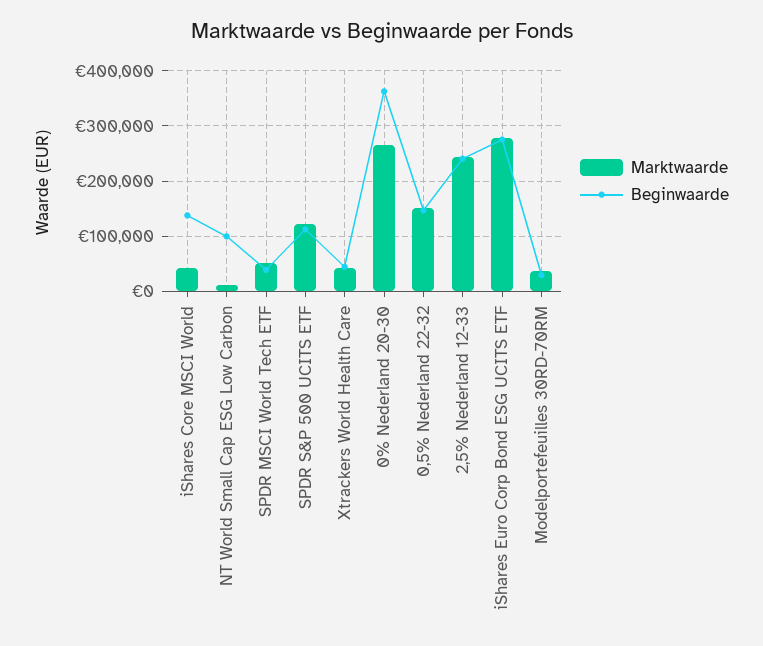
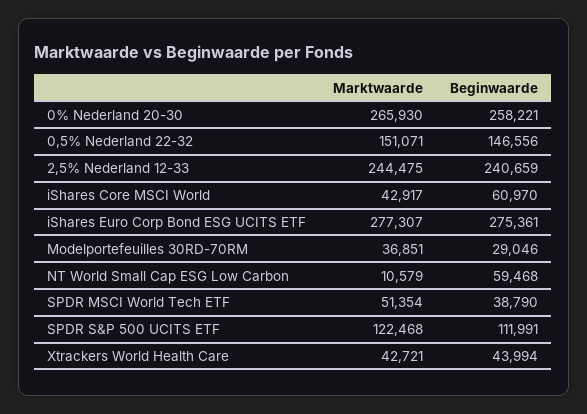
Beginwaarde, iShares Core MSCI World: 140000 -> 60970
Beginwaarde, NT World Small Cap ESG Low Carbon: 100000 -> 59468
Beginwaarde, 0% Nederland 20-30: 360000 -> 258221

